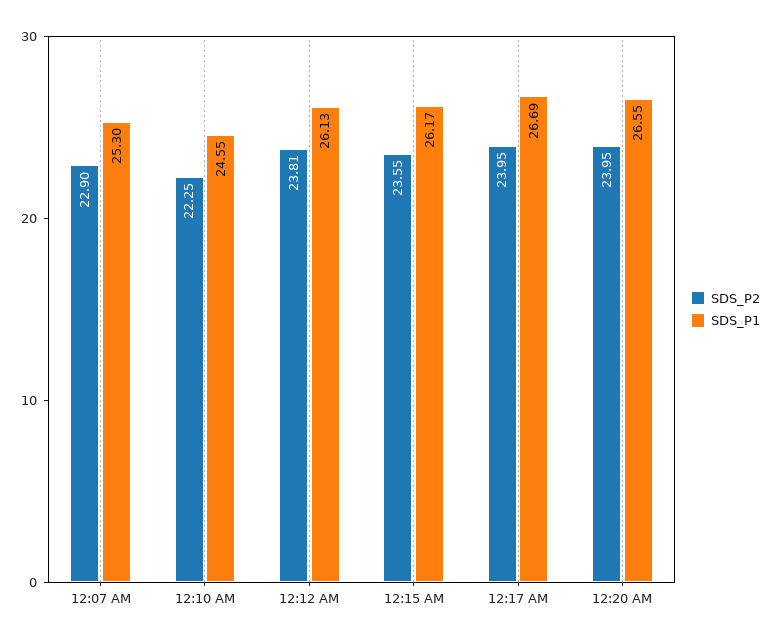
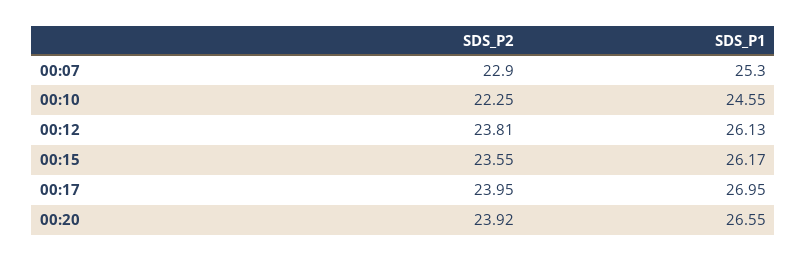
SDS_P1, 12:17 AM: 26.69 -> 26.95
SDS_P2, 12:20 AM: 23.95 -> 23.92

